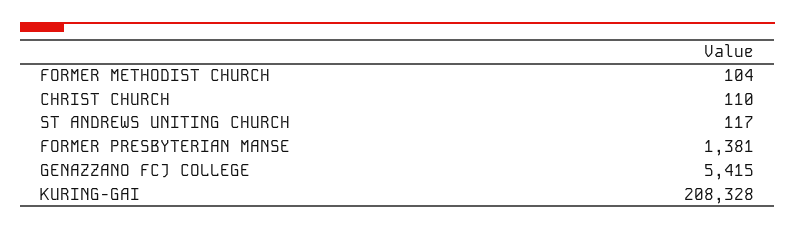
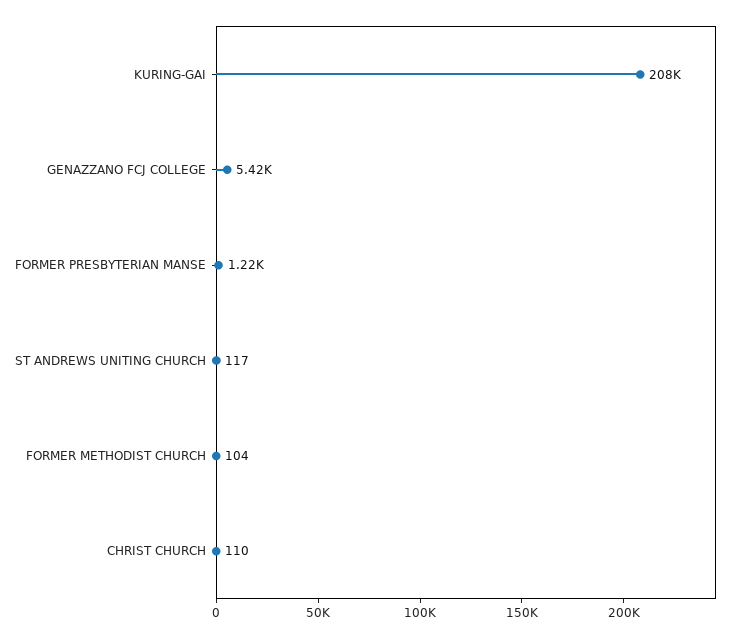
FORMER PRESBYTERIAN MANSE: 1381 -> 1220

